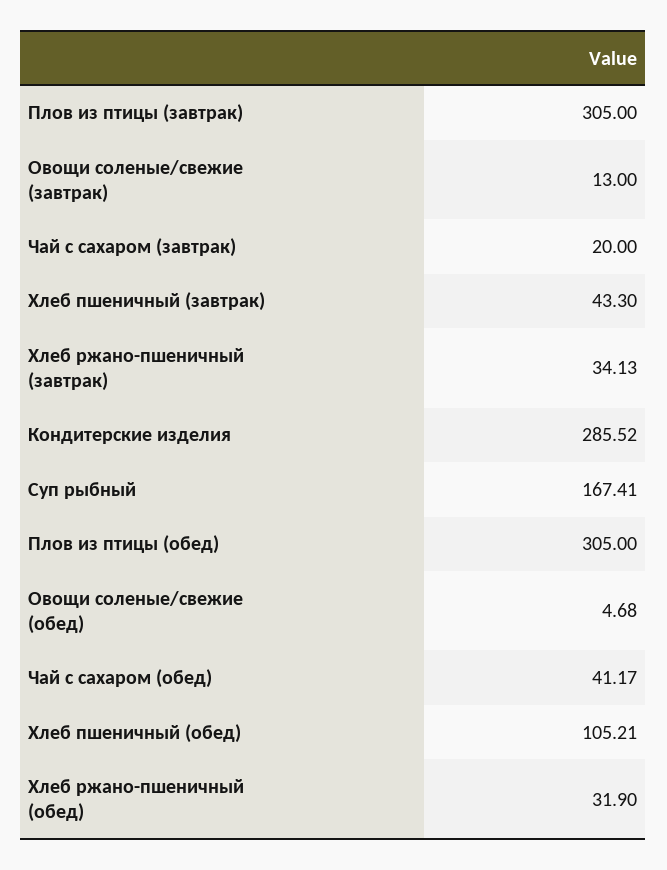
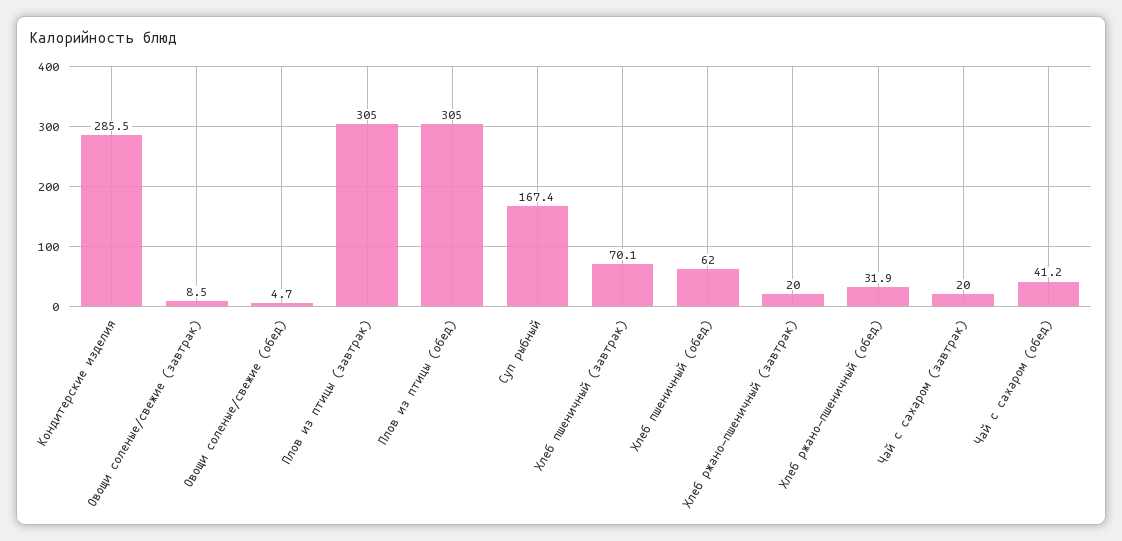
Овощи соленые/свежие (завтрак): 13 -> 8.5
Хлеб пшеничный (завтрак): 43.3 -> 70.1
Хлеб ржано-пшеничный (завтрак): 34.13 -> 20
Хлеб пшеничный (обед): 105.21 -> 62

